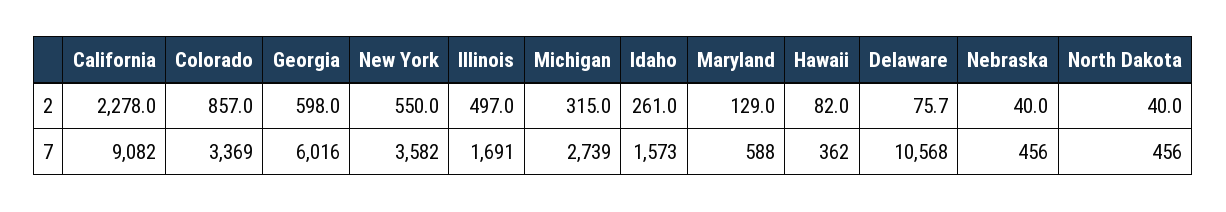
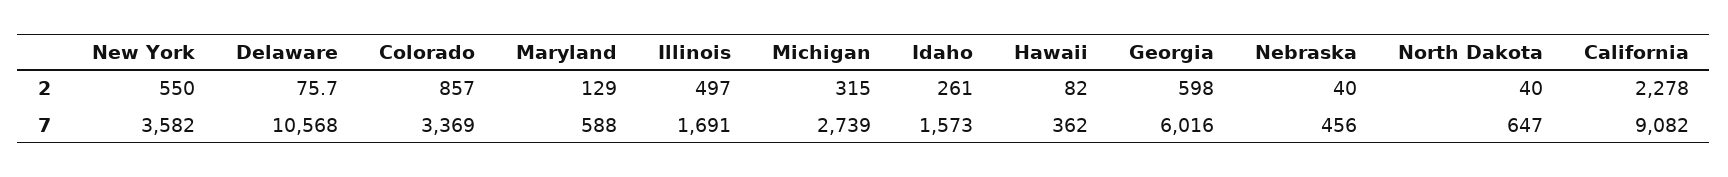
North Dakota, 7: 456 -> 647

